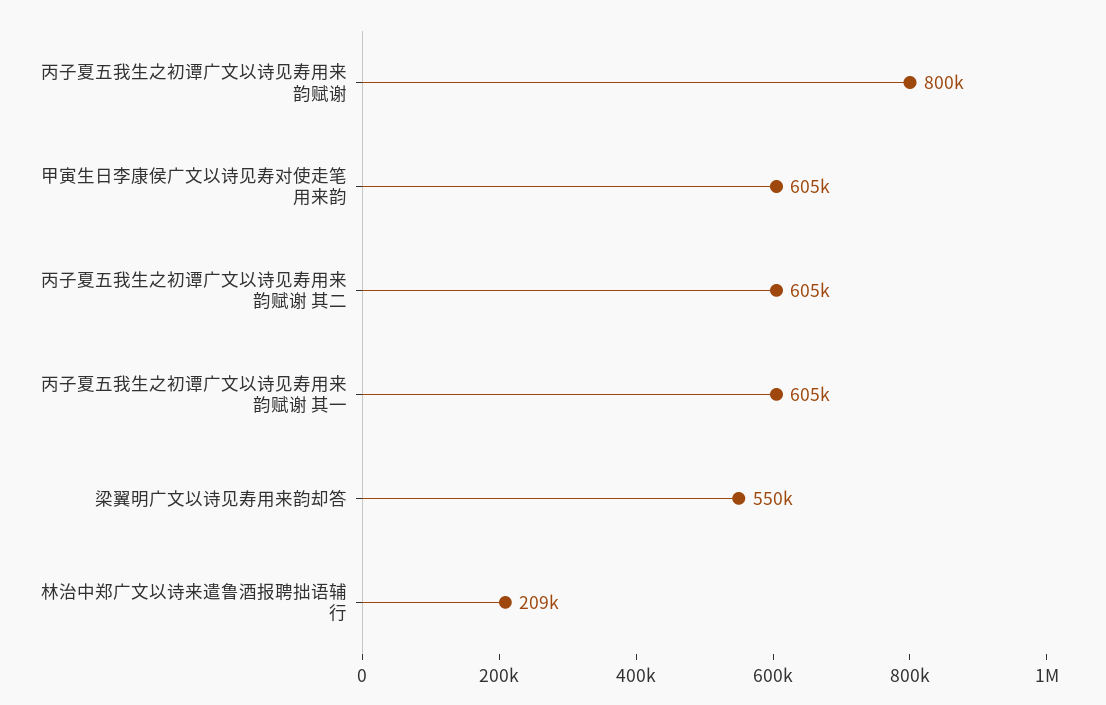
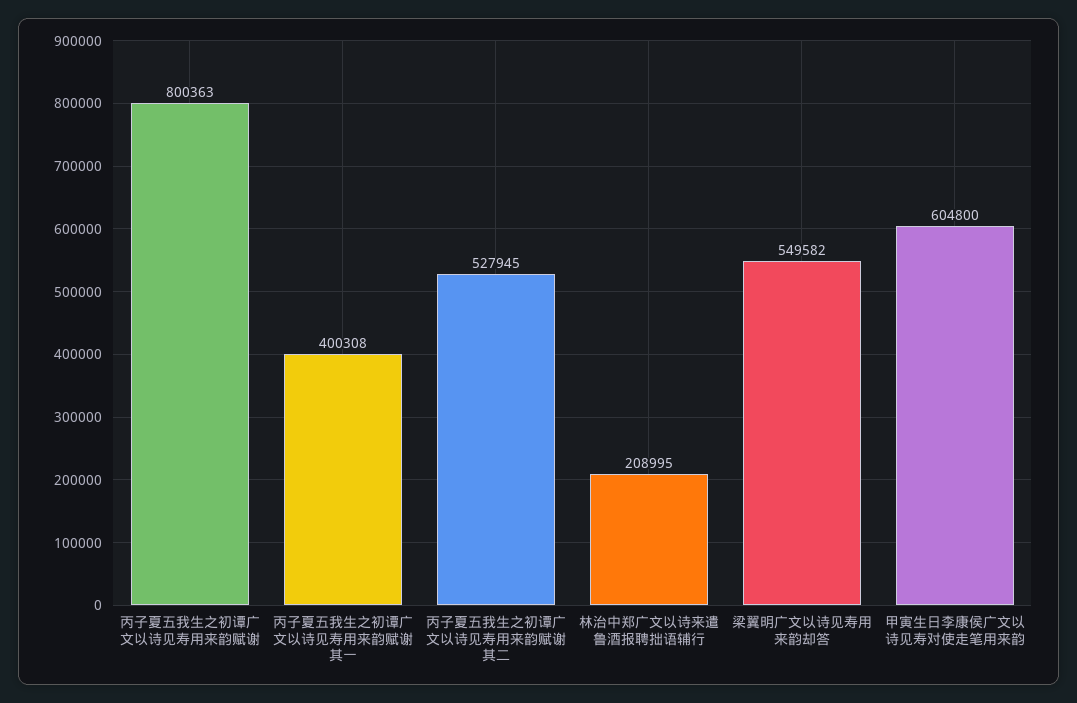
丙子夏五我生之初谭广文以诗见寿用来韵赋谢 其二: 605000 -> 527945
丙子夏五我生之初谭广文以诗见寿用来韵赋谢 其一: 605000 -> 400308

